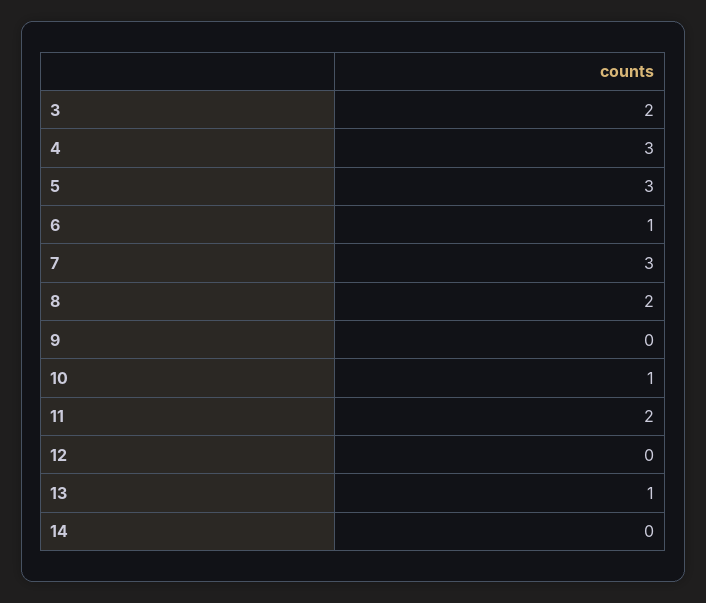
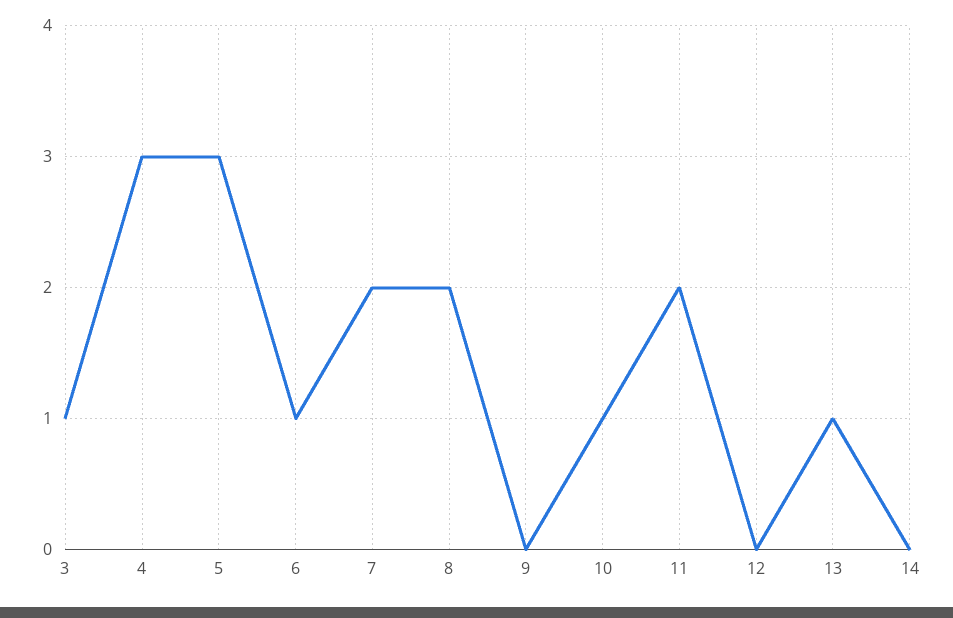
3: 2 -> 1
7: 3 -> 2

